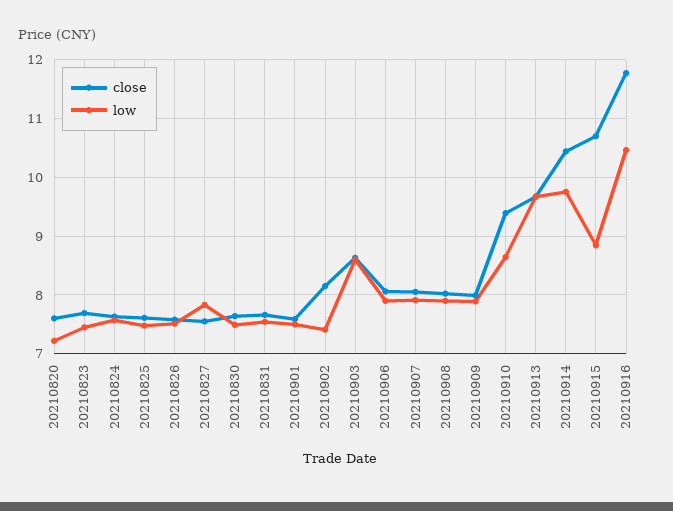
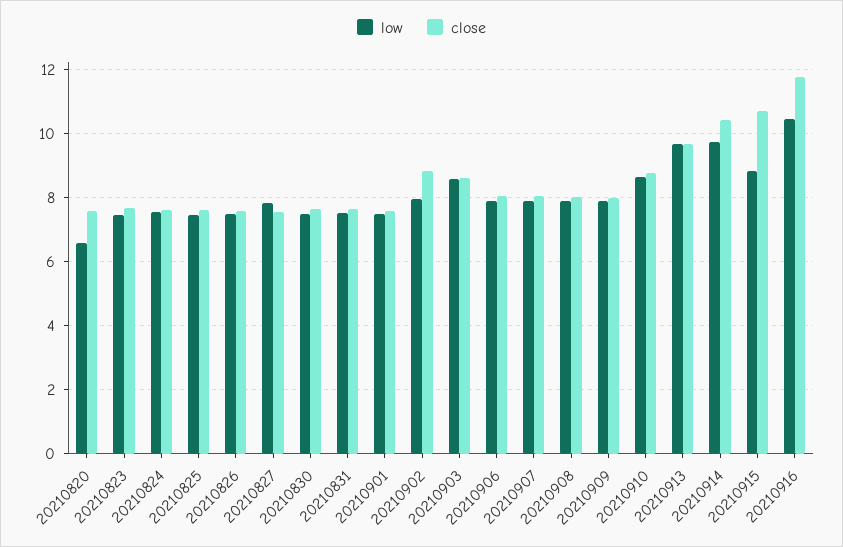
low, 20210820: 7.2 -> 6.6
close, 20210902: 8.2 -> 8.8
low, 20210902: 7.4 -> 8
close, 20210910: 9.4 -> 8.8

